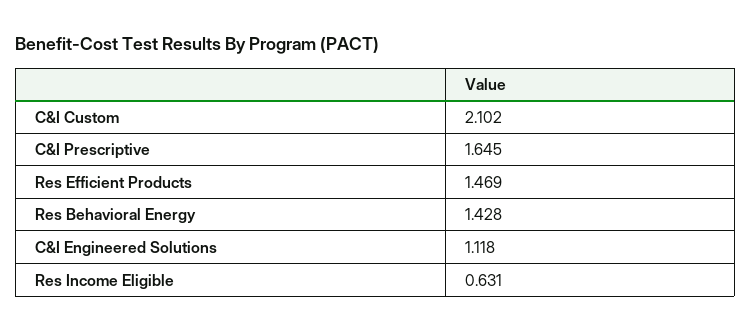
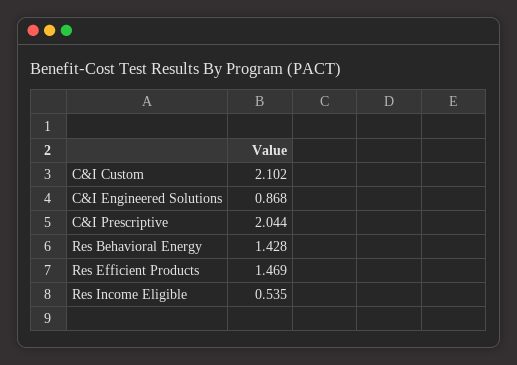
C&I Prescriptive: 1.645 -> 2.044
C&I Engineered Solutions: 1.118 -> 0.868
Res Income Eligible: 0.631 -> 0.535

